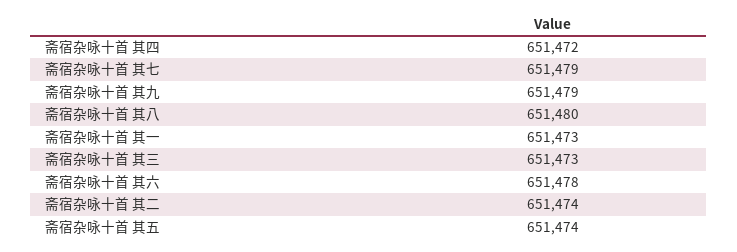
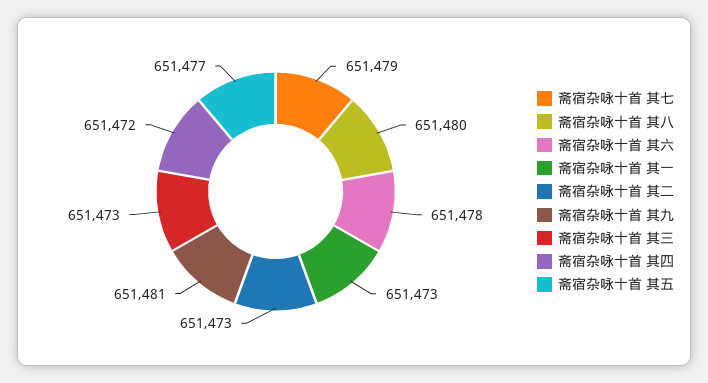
斋宿杂咏十首 其九: 651479 -> 651481
斋宿杂咏十首 其二: 651474 -> 651473
斋宿杂咏十首 其五: 651474 -> 651477

